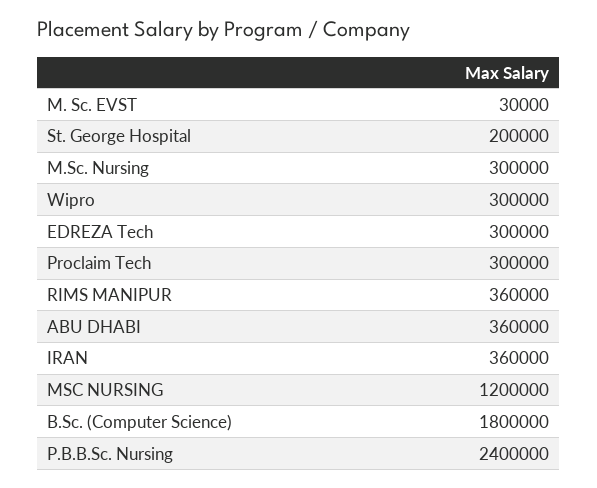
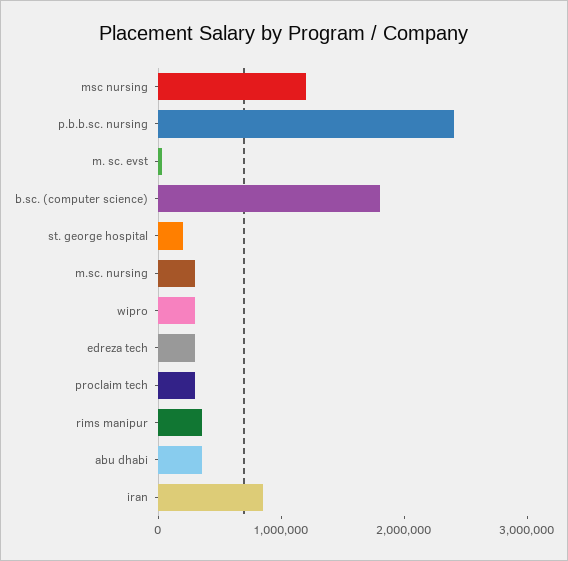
IRAN: 360000 -> 800000

